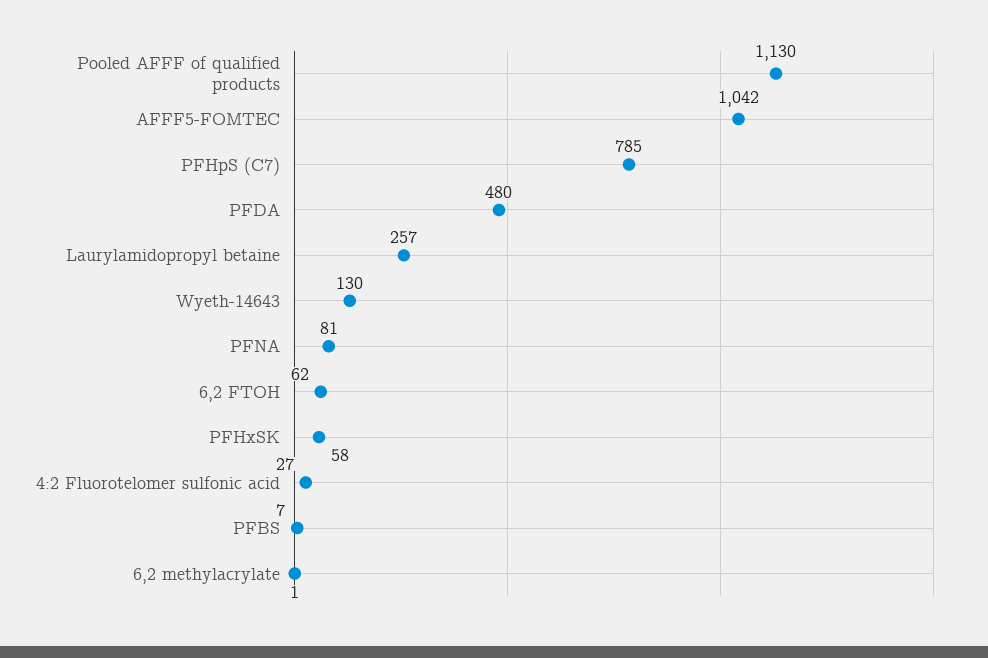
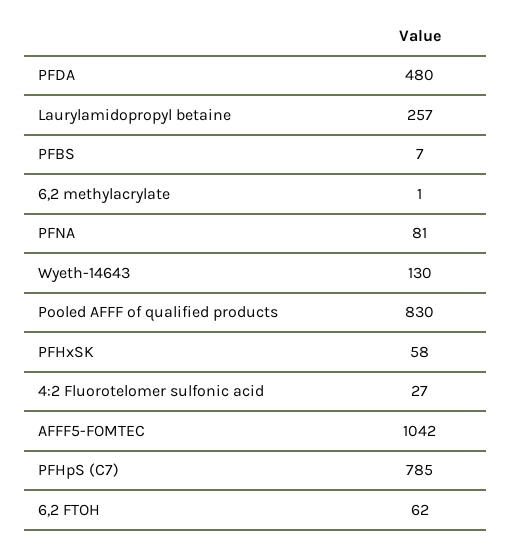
Pooled AFFF of qualified products: 1130 -> 830

